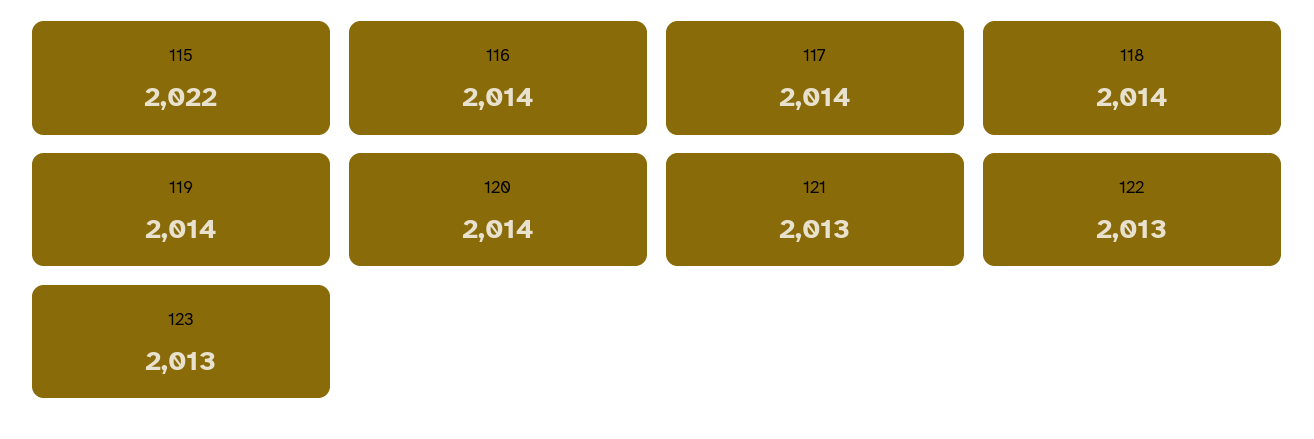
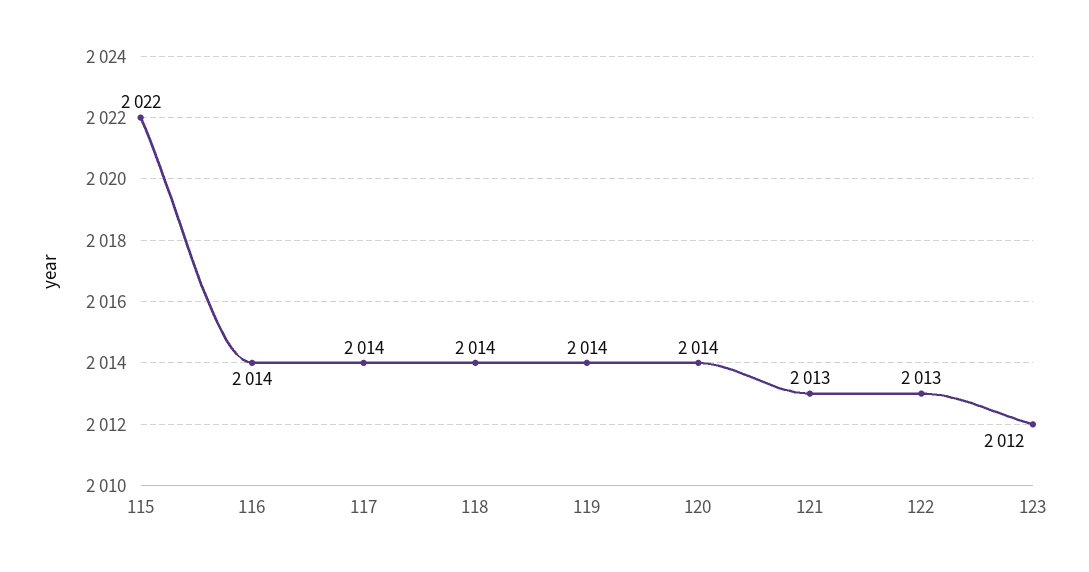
123: 2013 -> 2012

